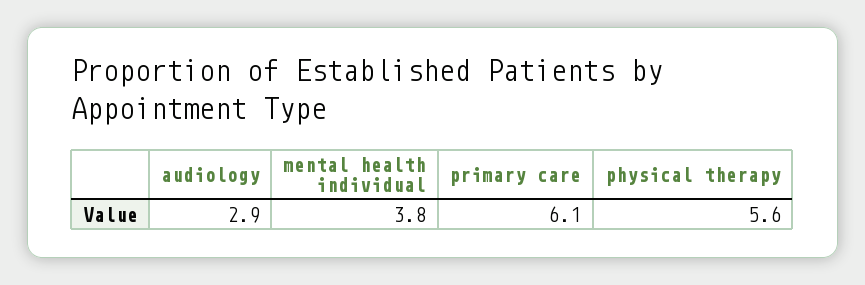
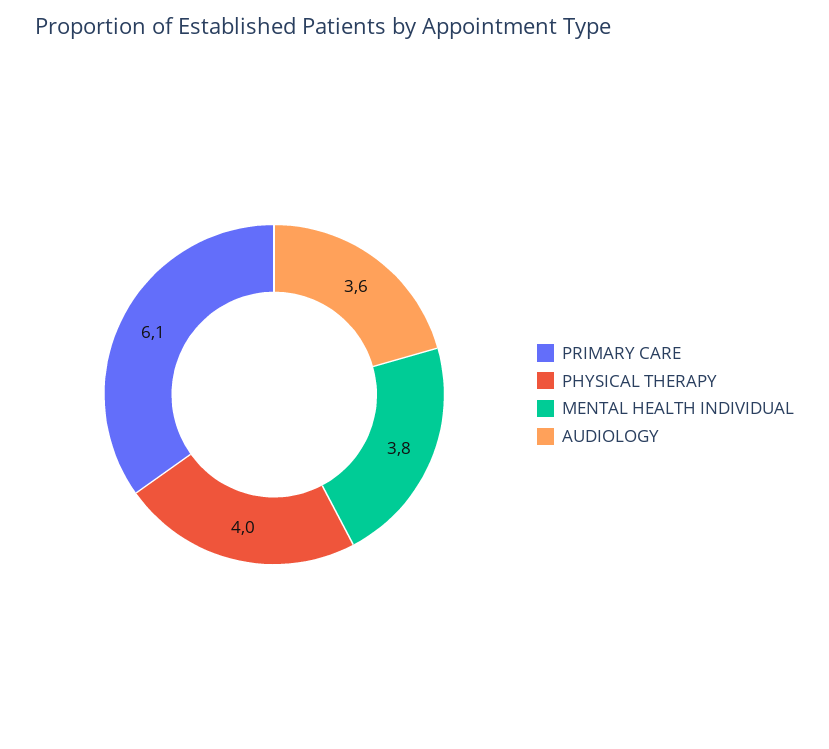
audiology: 2.9 -> 3.6
physical therapy: 5.6 -> 4

